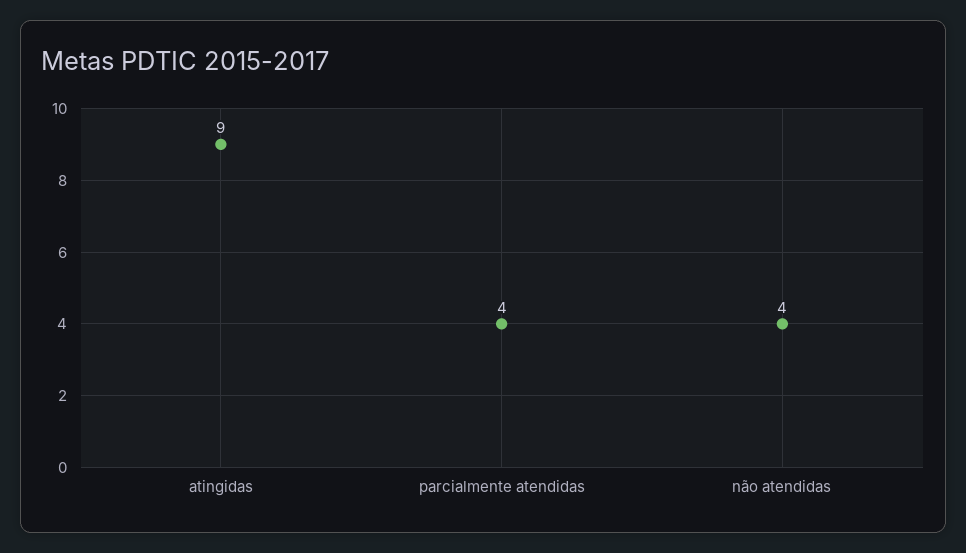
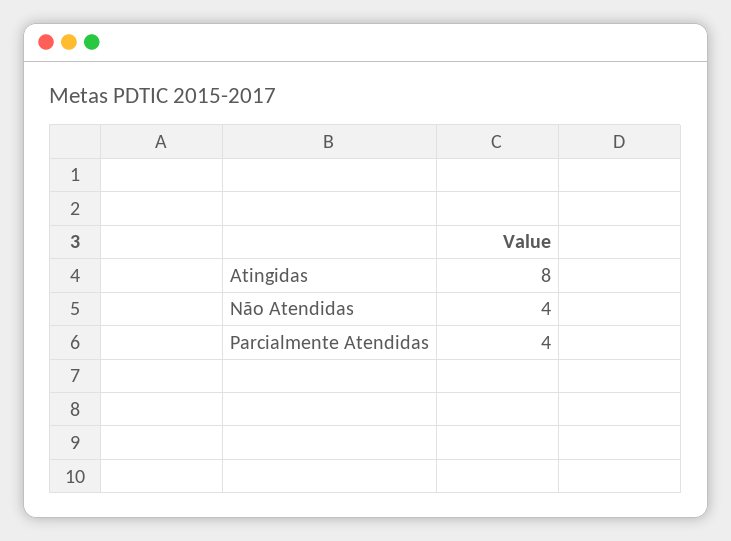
atingidas: 9 -> 8

